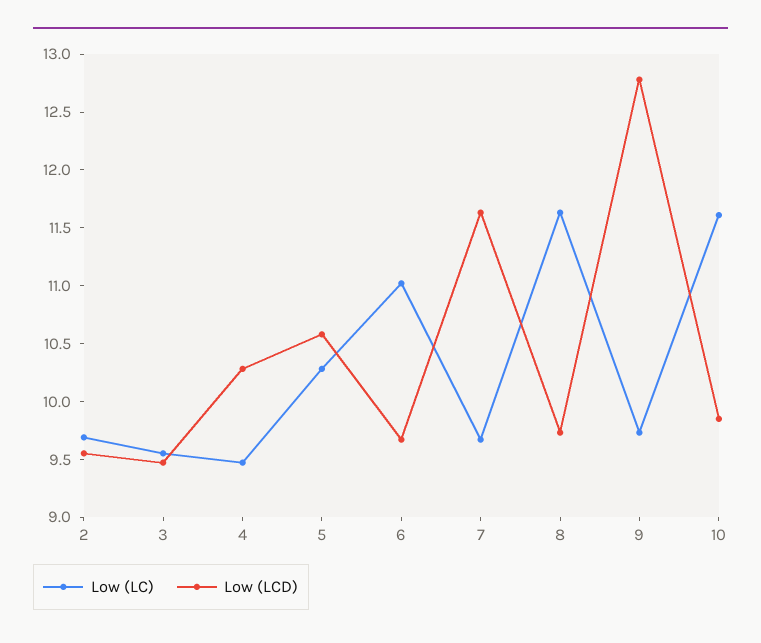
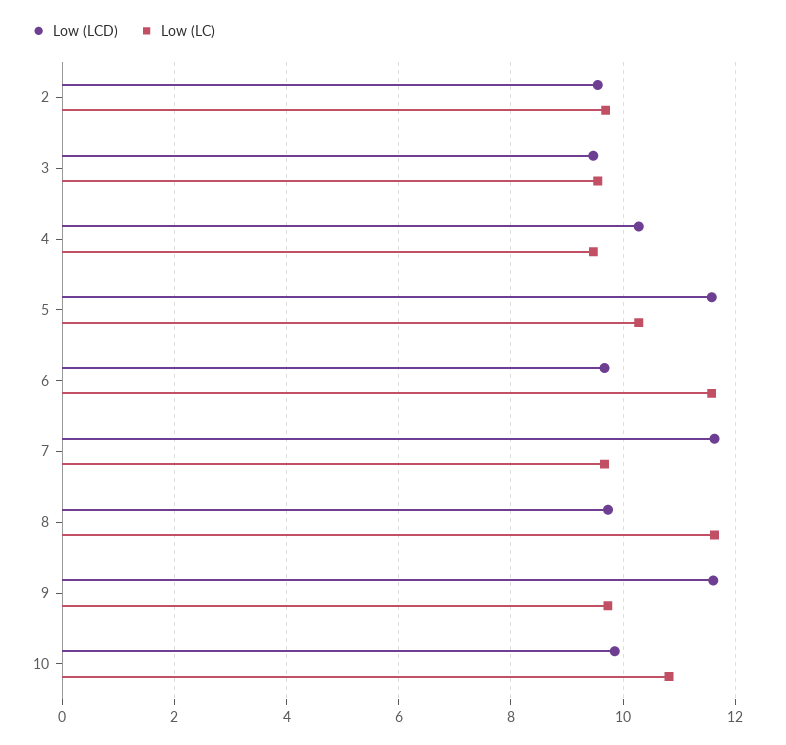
Low (LCD), 5: 10.6 -> 11.6
Low (LC), 6: 11 -> 11.6
Low (LCD), 9: 12.8 -> 11.6
Low (LC), 10: 11.6 -> 10.8

